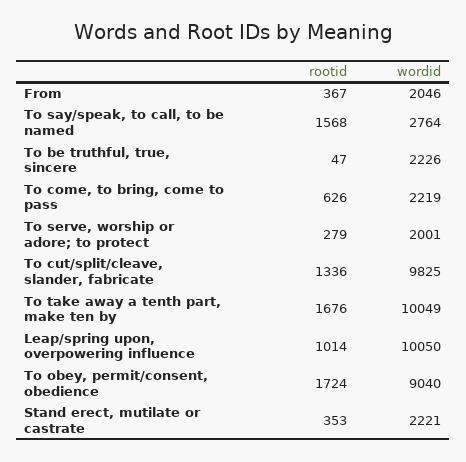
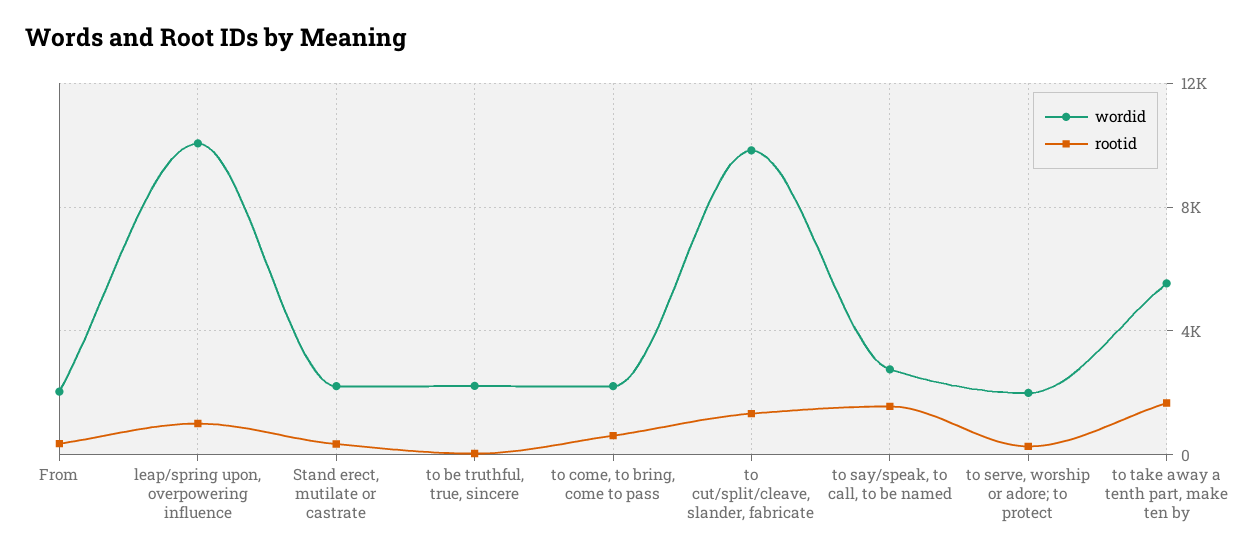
wordid, To take away a tenth part, make ten by: 10049 -> 5500
rootid, To obey, permit/consent, obedience: 1724 -> none
wordid, To obey, permit/consent, obedience: 9040 -> none

